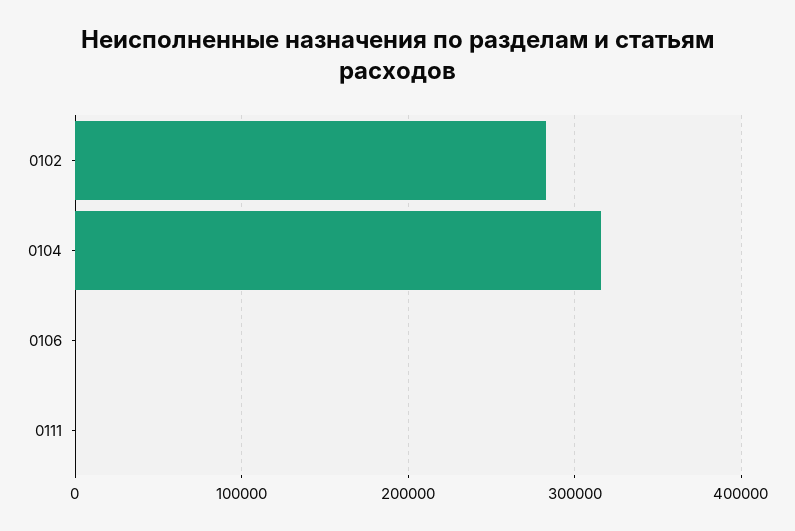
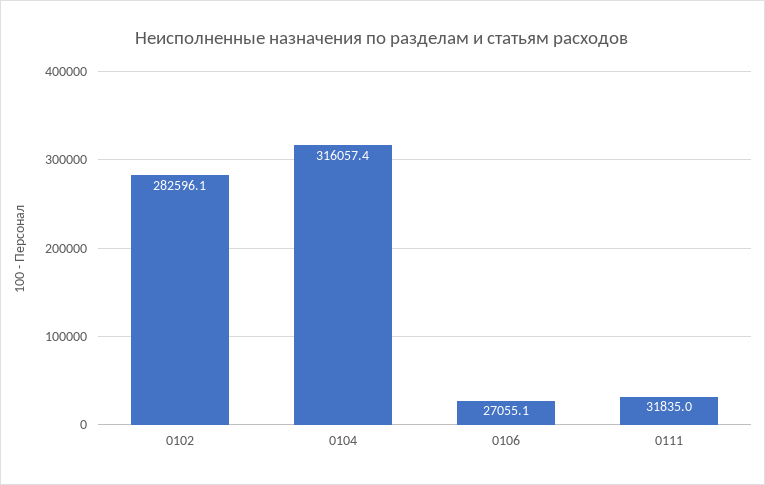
0106: 0 -> 27055.1
0111: 0 -> 31835

